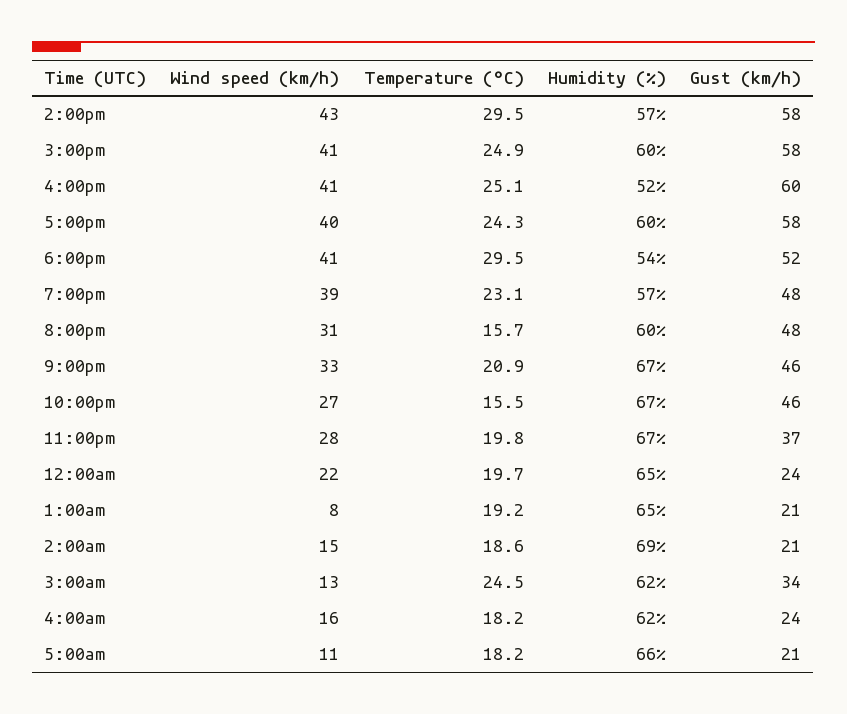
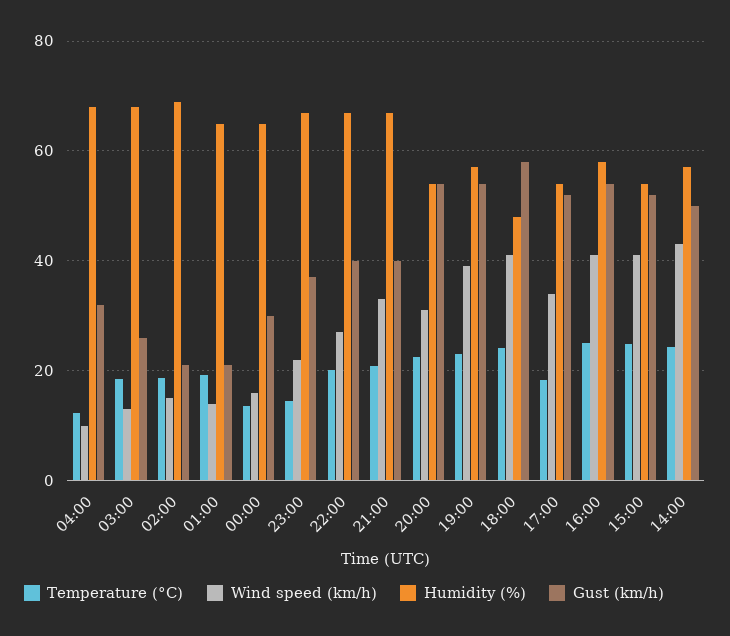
Temperature (°C), 2:00pm: 29.5 -> 24
Gust (km/h), 2:00pm: 58 -> 50
Humidity (%), 3:00pm: 60 -> 54
Gust (km/h), 3:00pm: 58 -> 52
Humidity (%), 4:00pm: 52 -> 58
Gust (km/h), 4:00pm: 60 -> 54
Wind speed (km/h), 5:00pm: 40 -> 34
Temperature (°C), 5:00pm: 24.3 -> 18
Humidity (%), 5:00pm: 60 -> 54
Gust (km/h), 5:00pm: 58 -> 52
Temperature (°C), 6:00pm: 29.5 -> 24
Humidity (%), 6:00pm: 54 -> 48
Gust (km/h), 6:00pm: 52 -> 58
Gust (km/h), 7:00pm: 48 -> 54
Temperature (°C), 8:00pm: 15.7 -> 22
Humidity (%), 8:00pm: 60 -> 54
Gust (km/h), 8:00pm: 48 -> 54
Gust (km/h), 9:00pm: 46 -> 40
Temperature (°C), 10:00pm: 15.5 -> 20
Gust (km/h), 10:00pm: 46 -> 40
Wind speed (km/h), 11:00pm: 28 -> 22
Temperature (°C), 11:00pm: 19.8 -> 14
Wind speed (km/h), 12:00am: 22 -> 16
Temperature (°C), 12:00am: 19.7 -> 14
Gust (km/h), 12:00am: 24 -> 30
Wind speed (km/h), 1:00am: 8 -> 14
Temperature (°C), 3:00am: 24.5 -> 18
Humidity (%), 3:00am: 62 -> 68
Gust (km/h), 3:00am: 34 -> 26
Wind speed (km/h), 4:00am: 16 -> 10
Temperature (°C), 4:00am: 18.2 -> 12
Humidity (%), 4:00am: 62 -> 68
Gust (km/h), 4:00am: 24 -> 32
Wind speed (km/h), 5:00am: 11 -> none
Temperature (°C), 5:00am: 18.2 -> none
Humidity (%), 5:00am: 66 -> none
Gust (km/h), 5:00am: 21 -> none

